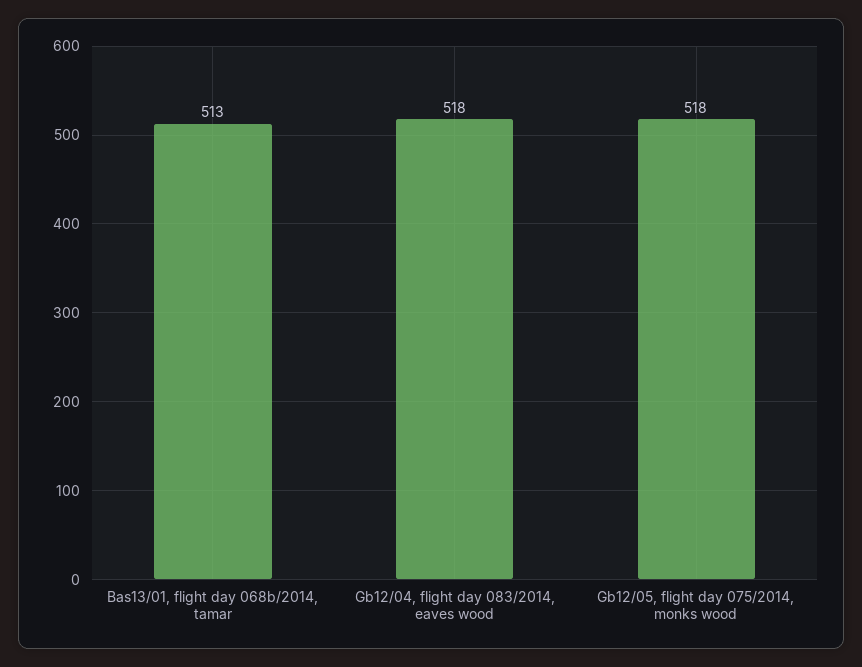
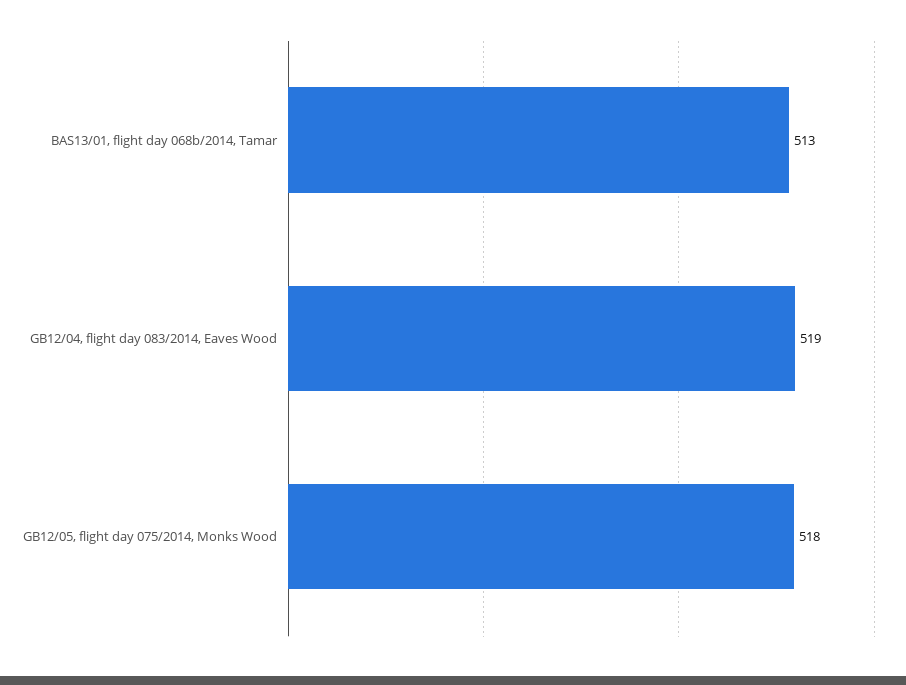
Gb12/04, flight day 083/2014, eaves wood: 518 -> 519

